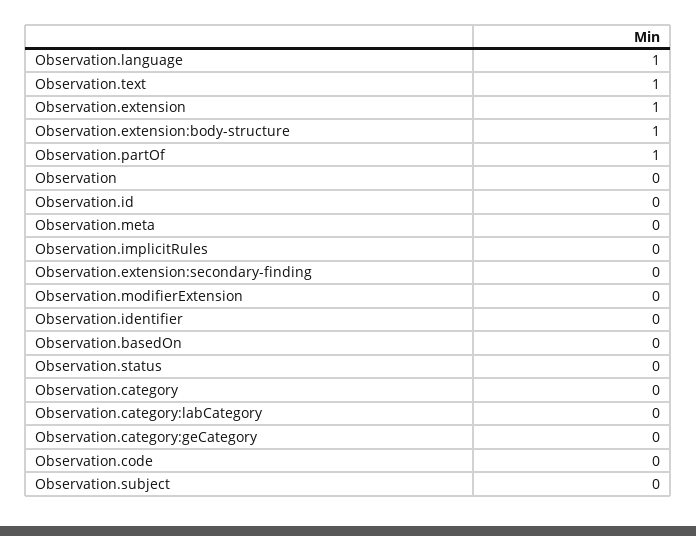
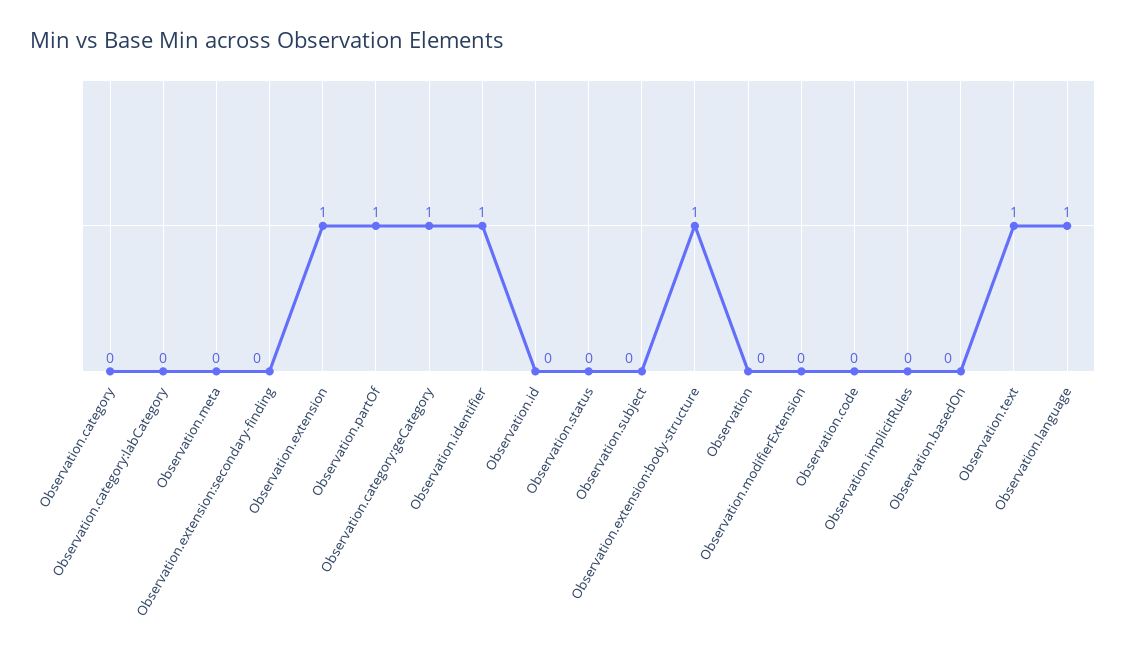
Observation.identifier: 0 -> 1
Observation.category:geCategory: 0 -> 1

